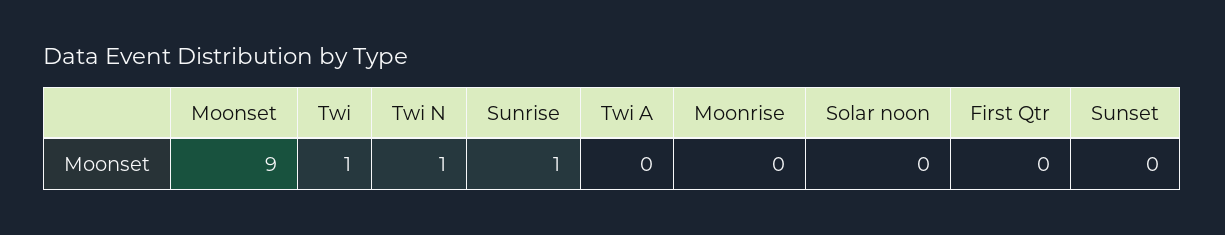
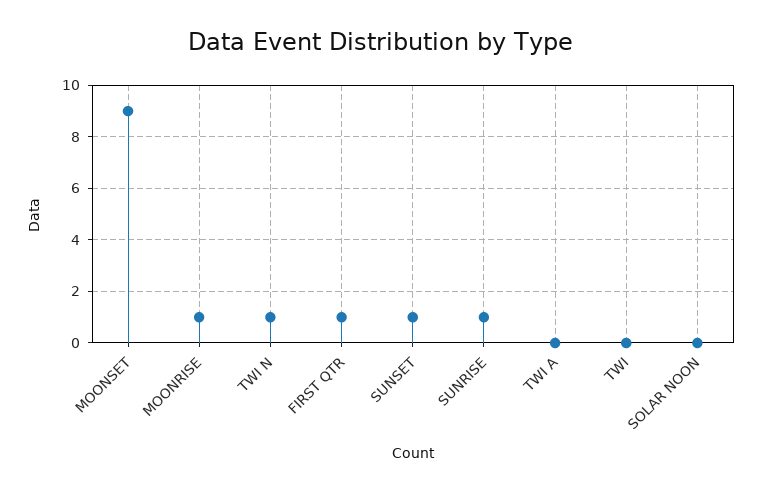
Twi: 1 -> 0
Moonrise: 0 -> 1
First Qtr: 0 -> 1
Sunset: 0 -> 1

